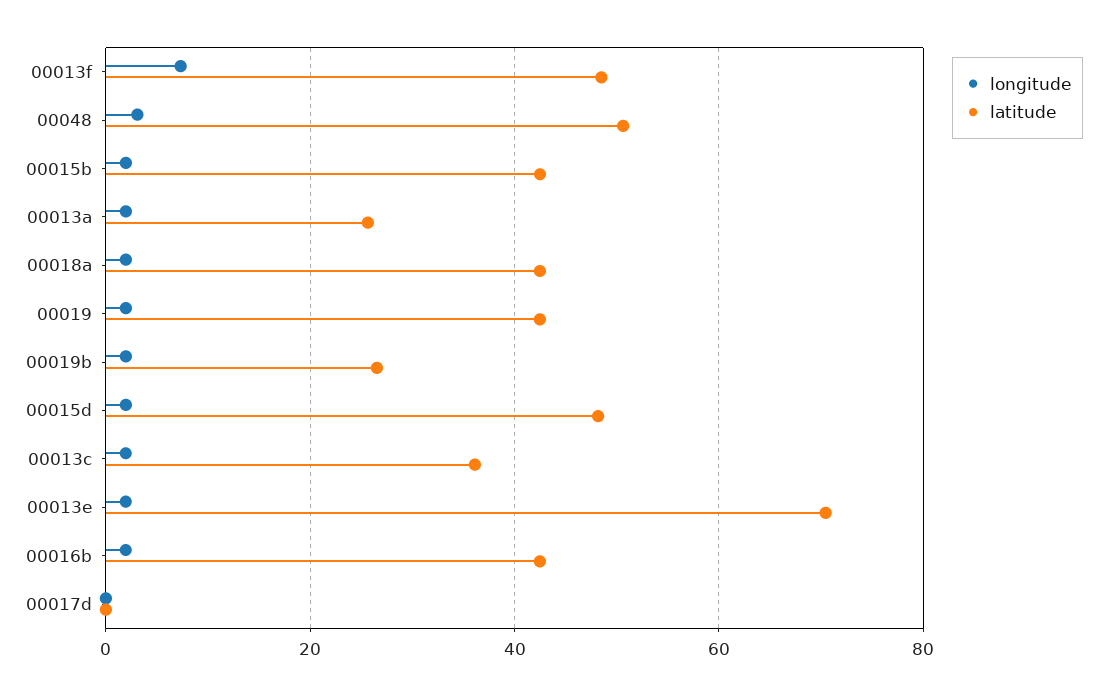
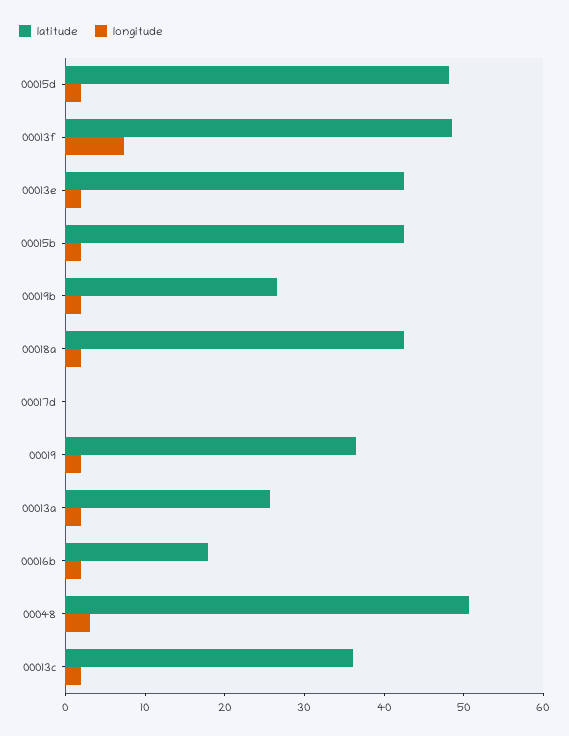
latitude, 00019: 42 -> 36
latitude, 00013e: 70 -> 42
latitude, 00016b: 42 -> 18

